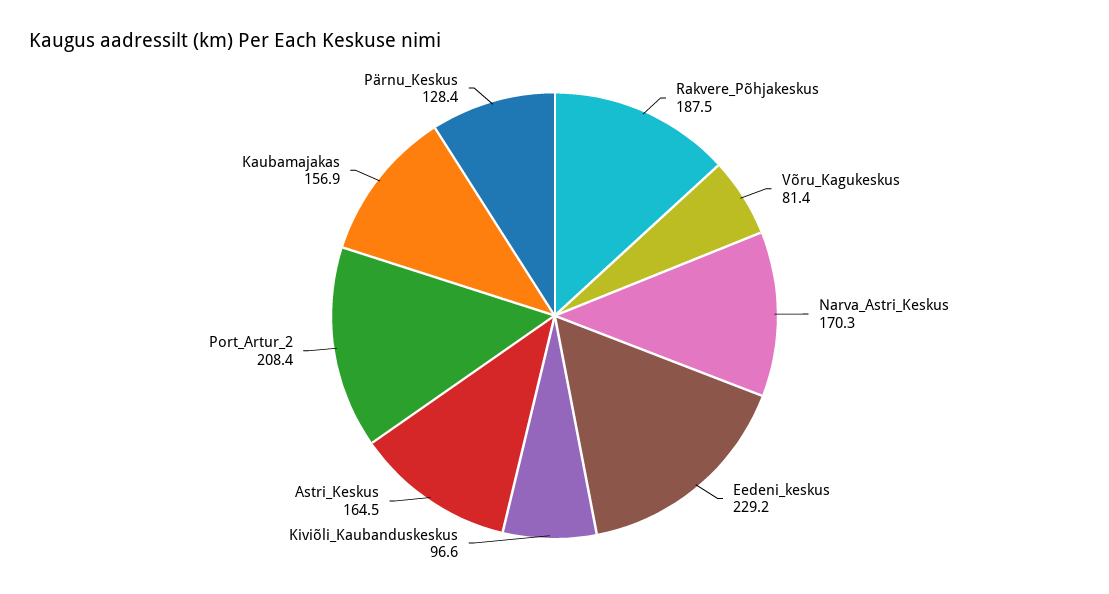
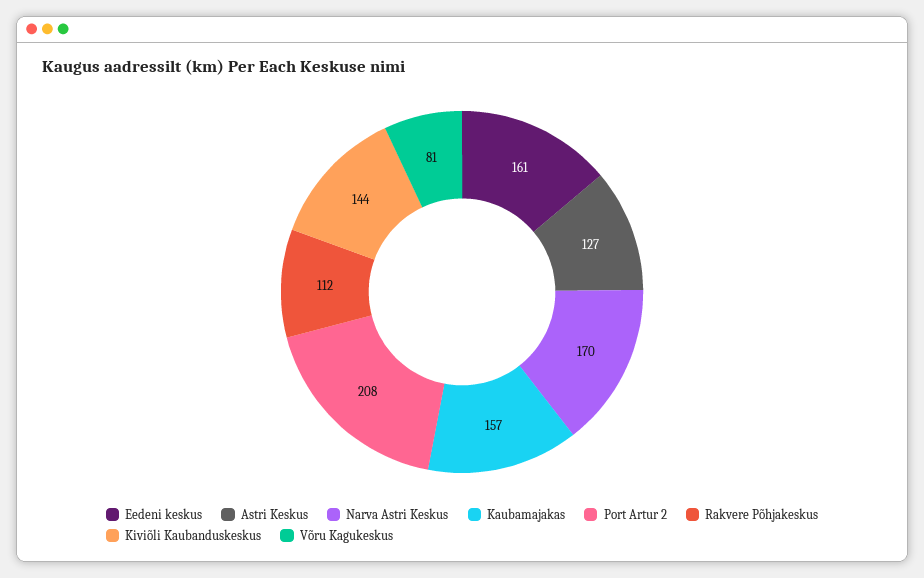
Rakvere_Põhjakeskus: 187.5 -> 112
Eedeni_keskus: 229.2 -> 161
Kiviõli_Kaubanduskeskus: 96.6 -> 144
Astri_Keskus: 164.5 -> 127
Pärnu_Keskus: 128.4 -> none

